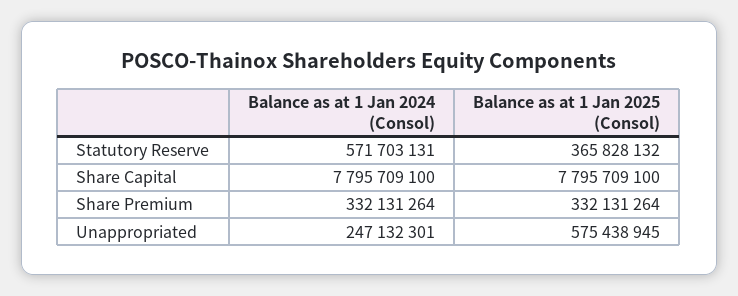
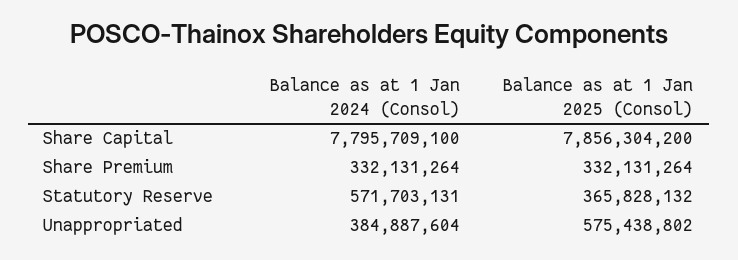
Balance as at 1 Jan 2025 (Consol), Share Capital: 7795709100 -> 7856304200
Balance as at 1 Jan 2024 (Consol), Unappropriated: 247132301 -> 384887604
Balance as at 1 Jan 2025 (Consol), Unappropriated: 575438945 -> 575438802

